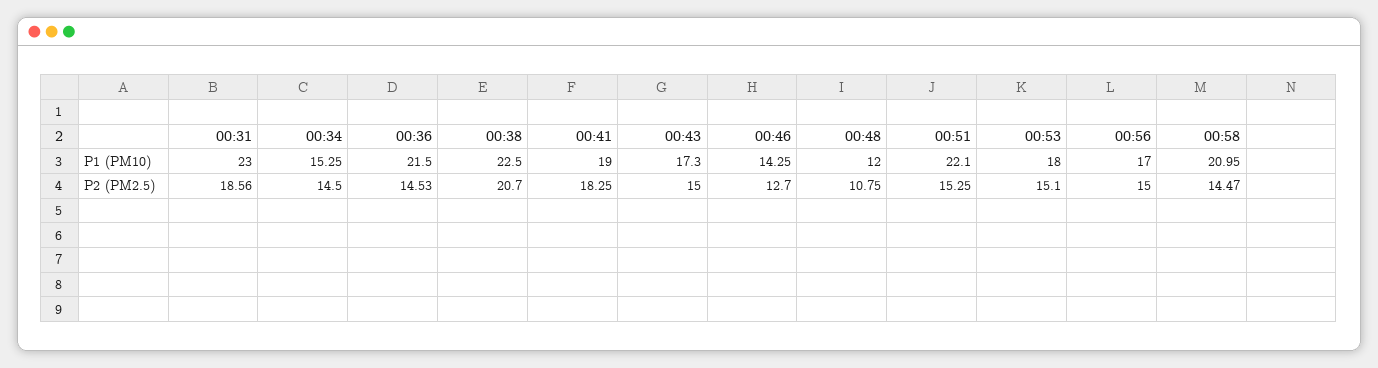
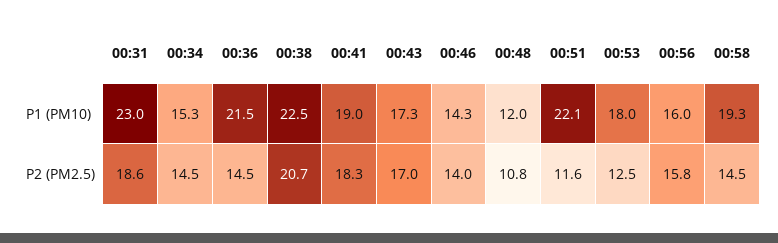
00:56, P1 (PM10): 17 -> 16
00:58, P1 (PM10): 20.95 -> 19.3
00:43, P2 (PM2.5): 15 -> 17
00:46, P2 (PM2.5): 12.7 -> 14
00:51, P2 (PM2.5): 15.25 -> 11.6
00:53, P2 (PM2.5): 15.1 -> 12.5
00:56, P2 (PM2.5): 15 -> 15.8

